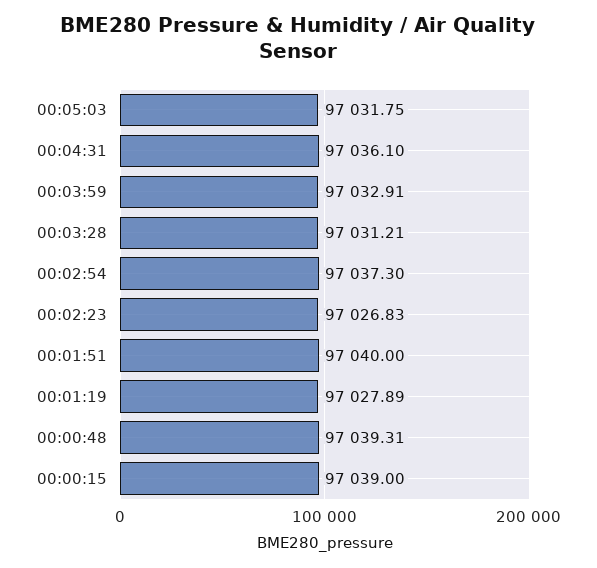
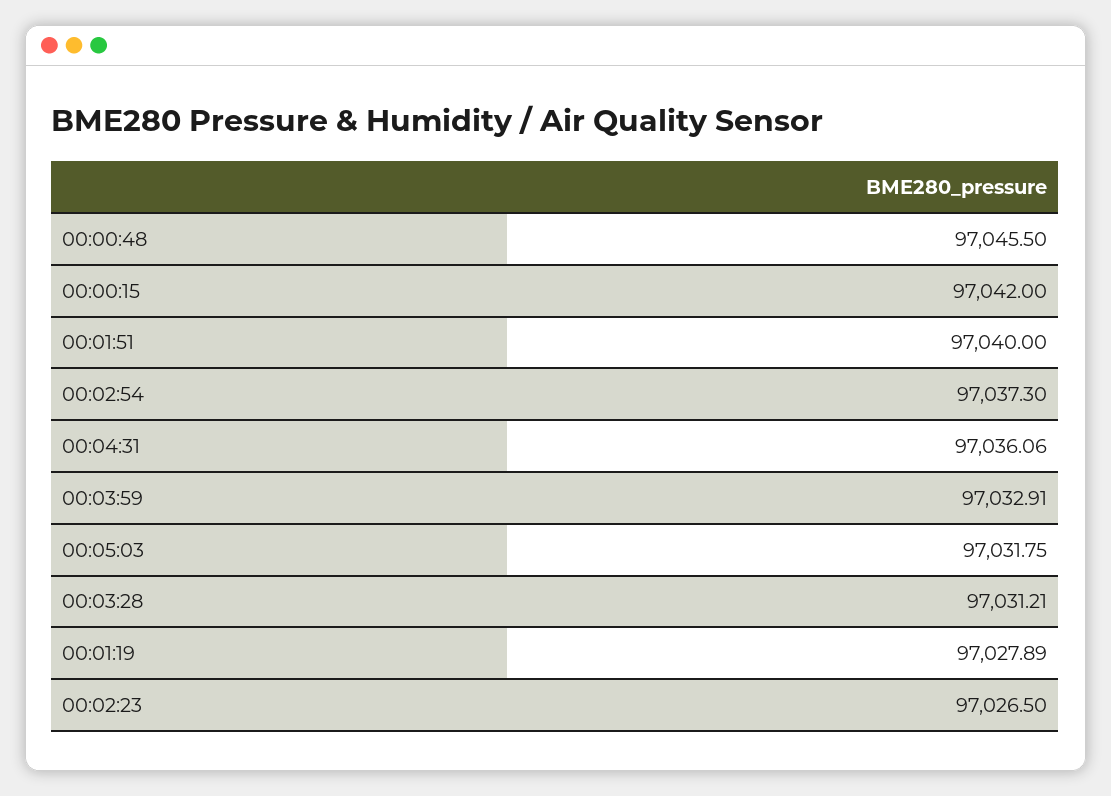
00:04:31: 97036.1 -> 97036.06
00:02:23: 97026.83 -> 97026.5
00:00:48: 97039.31 -> 97045.5
00:00:15: 97039 -> 97042

